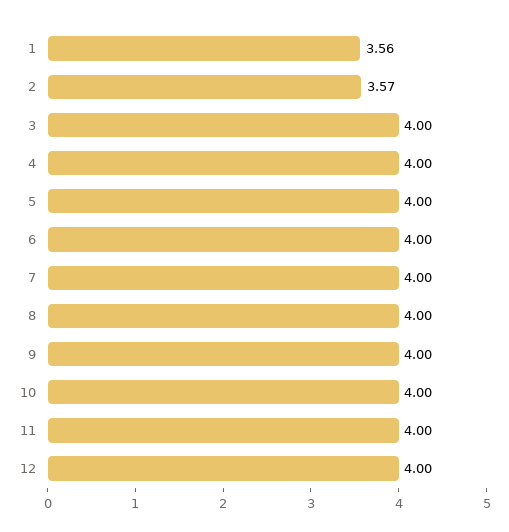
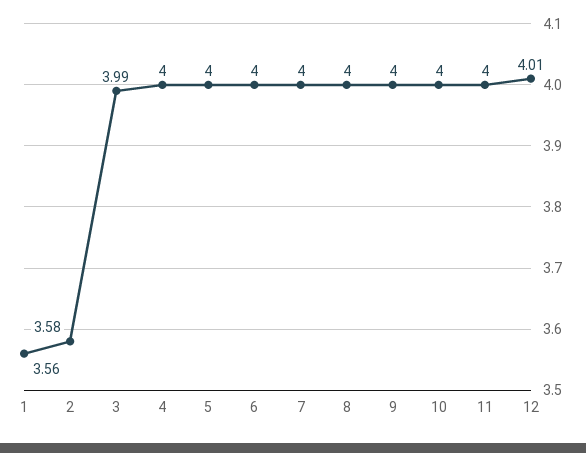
2: 3.57 -> 3.58
3: 4 -> 3.99
12: 4 -> 4.01

